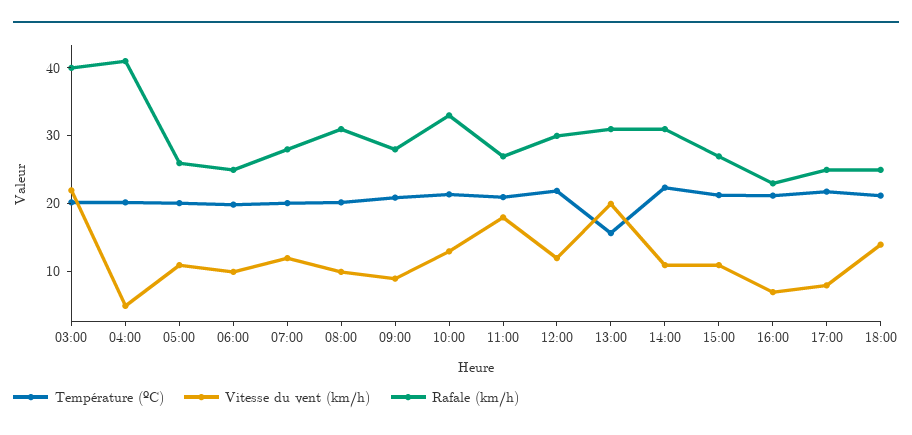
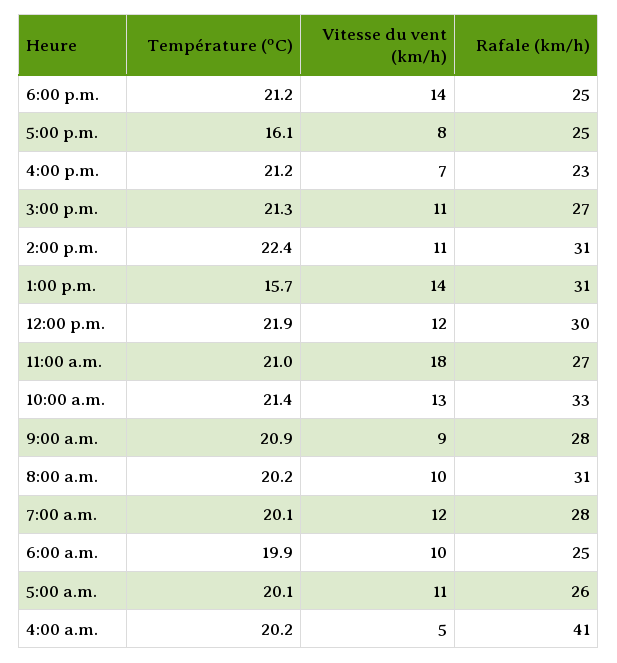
Température (ºC), 03:00: 20 -> none
Vitesse du vent (km/h), 03:00: 22 -> none
Rafale (km/h), 03:00: 40 -> none
Vitesse du vent (km/h), 13:00: 20 -> 14
Température (ºC), 17:00: 22 -> 16.1

